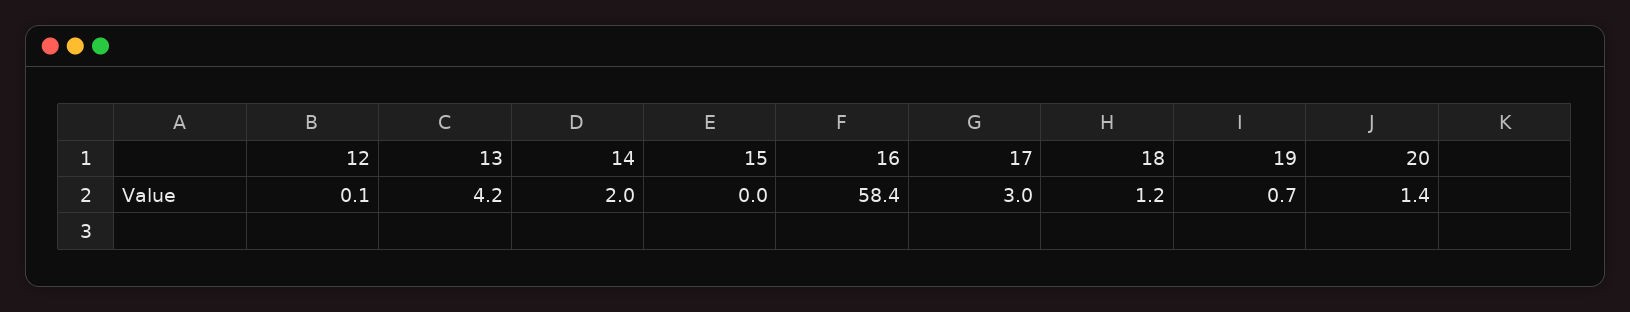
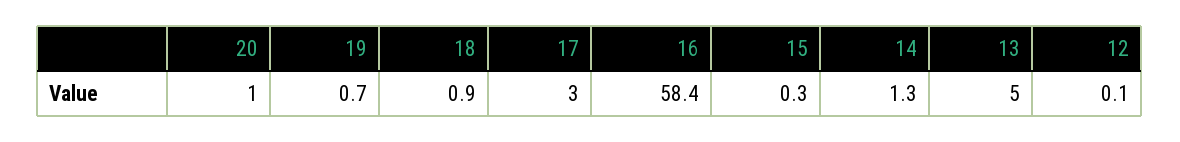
13: 4.2 -> 5
14: 2 -> 1.3
15: 0 -> 0.3
18: 1.2 -> 0.9
20: 1.4 -> 1

